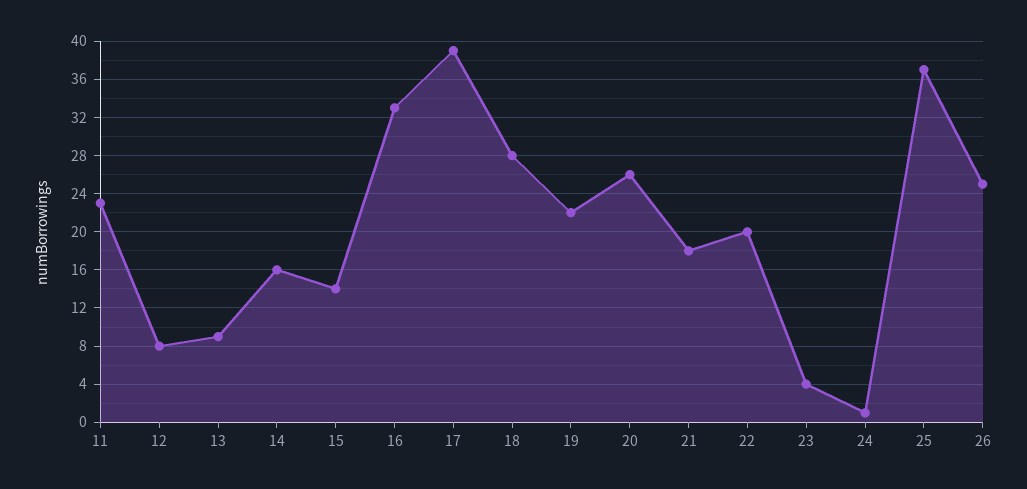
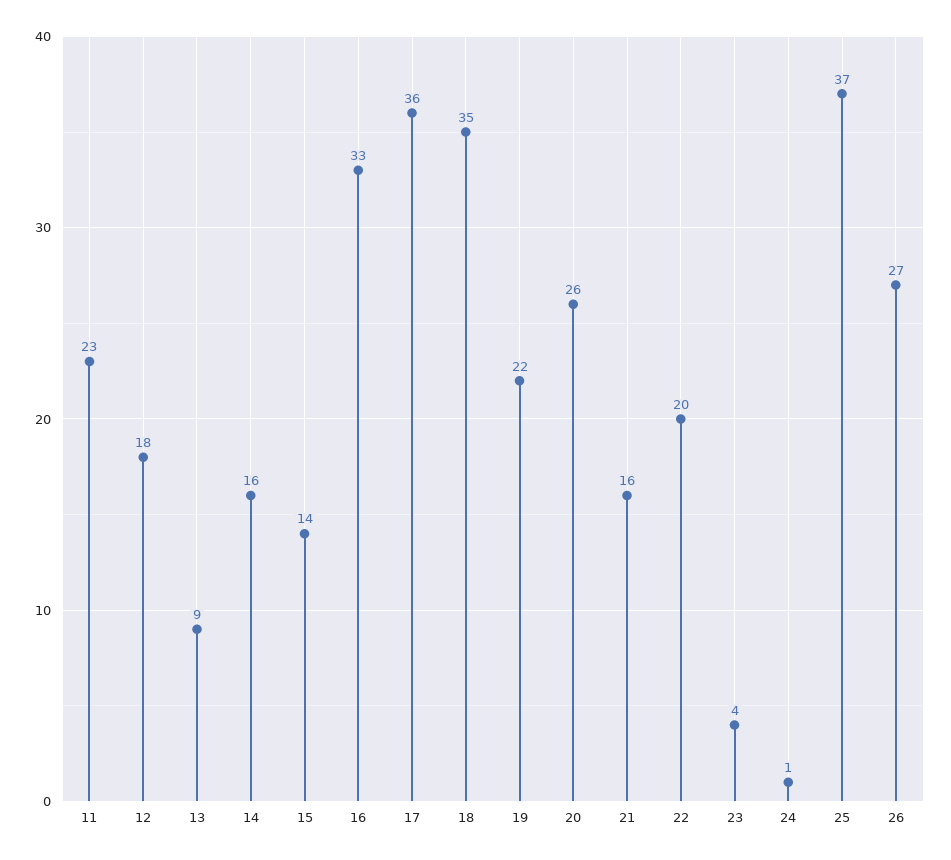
12: 8 -> 18
17: 39 -> 36
18: 28 -> 35
21: 18 -> 16
26: 25 -> 27

